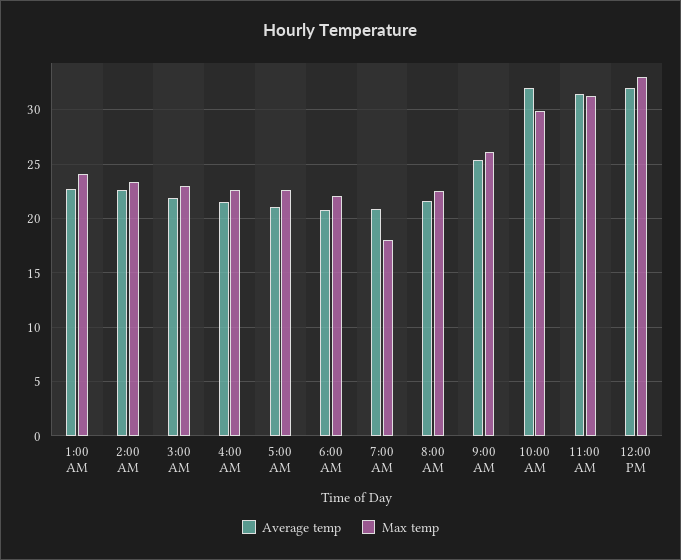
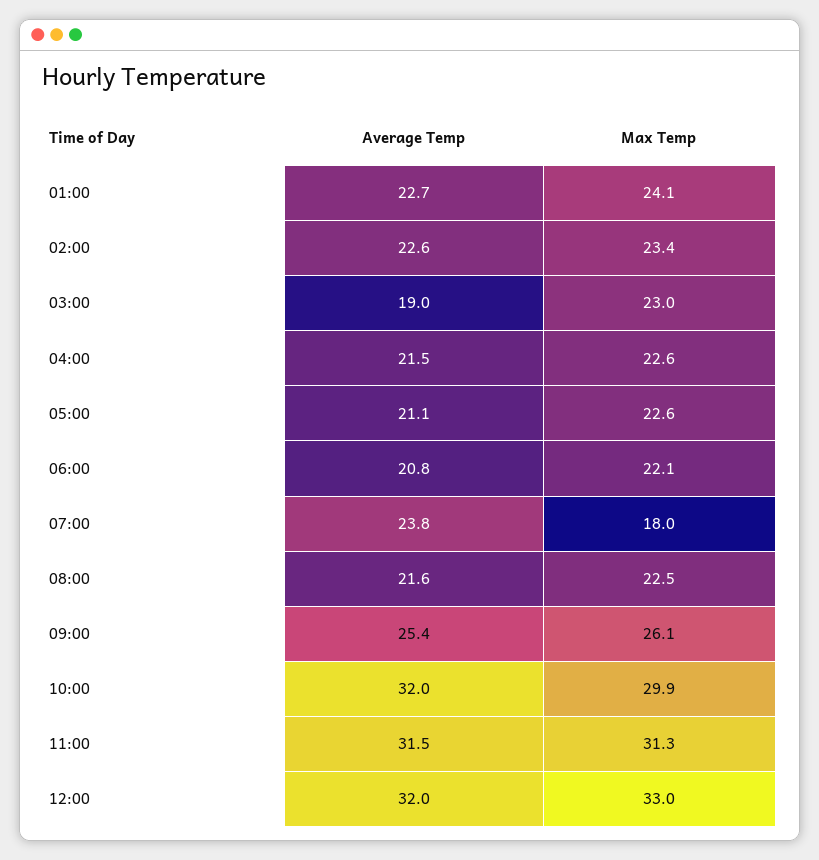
Average temp, 3:00 AM: 22 -> 19
Average temp, 7:00 AM: 21 -> 23.8

